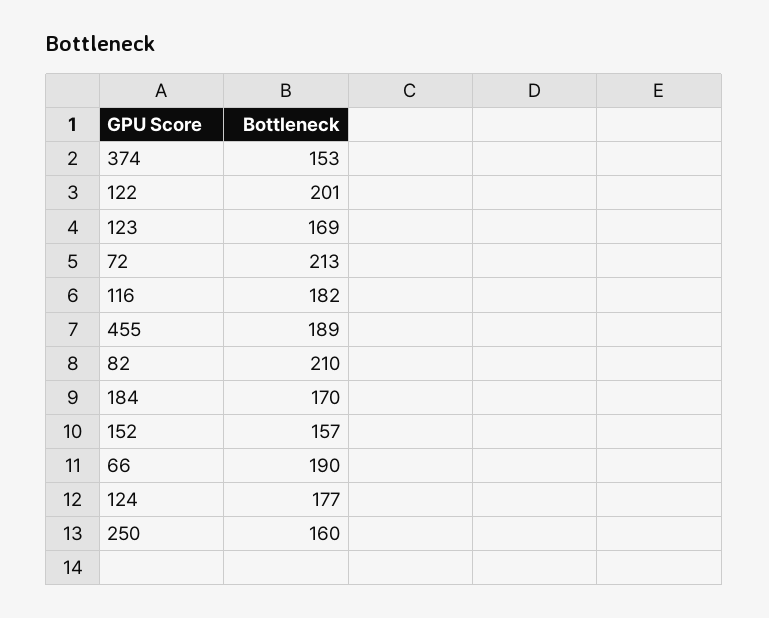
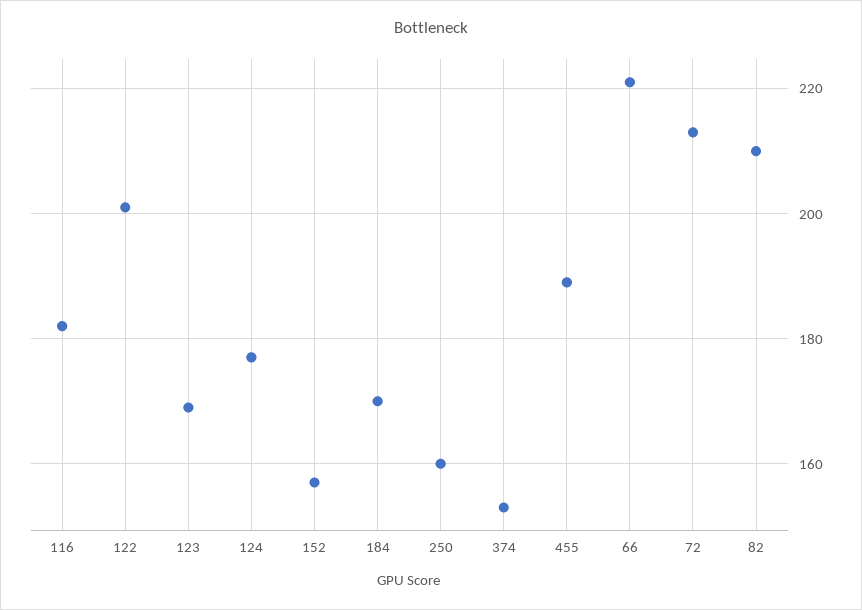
66: 190 -> 220

